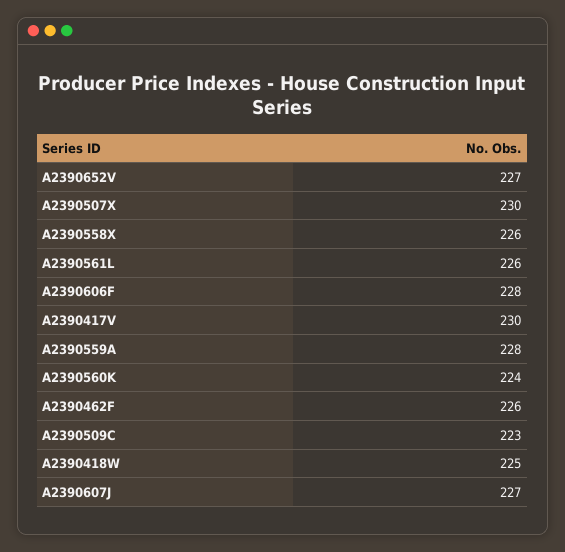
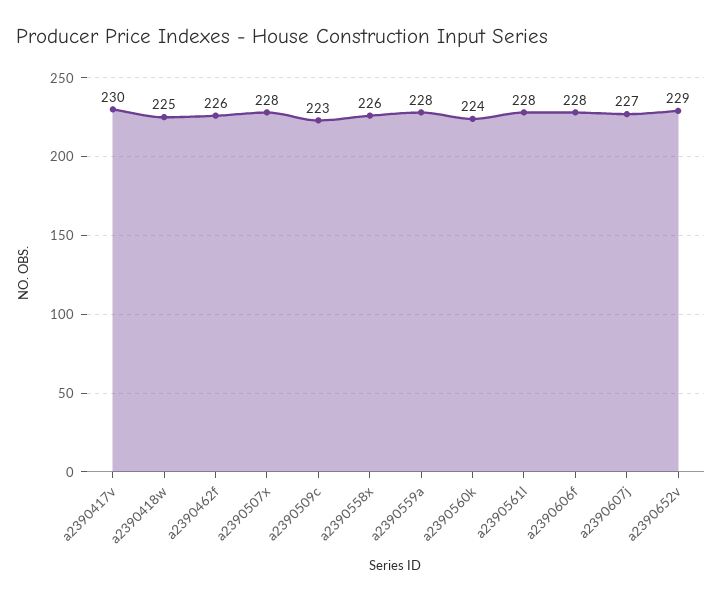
A2390652V: 227 -> 229
A2390507X: 230 -> 228
A2390561L: 226 -> 228

